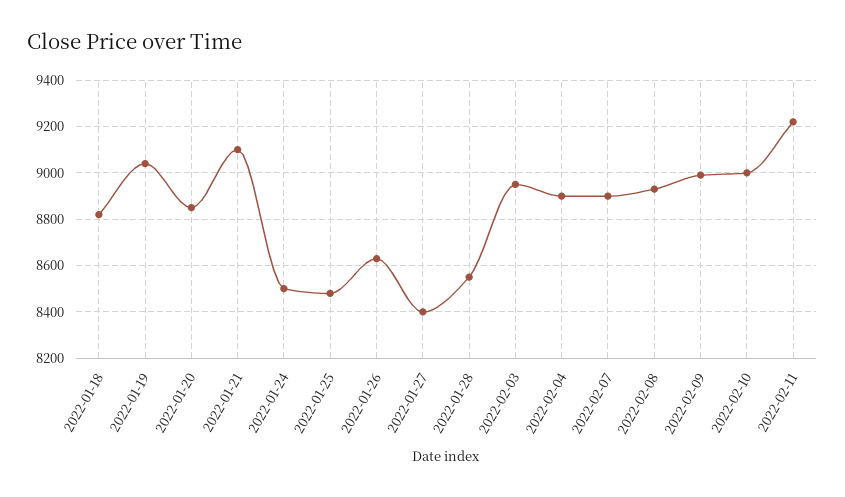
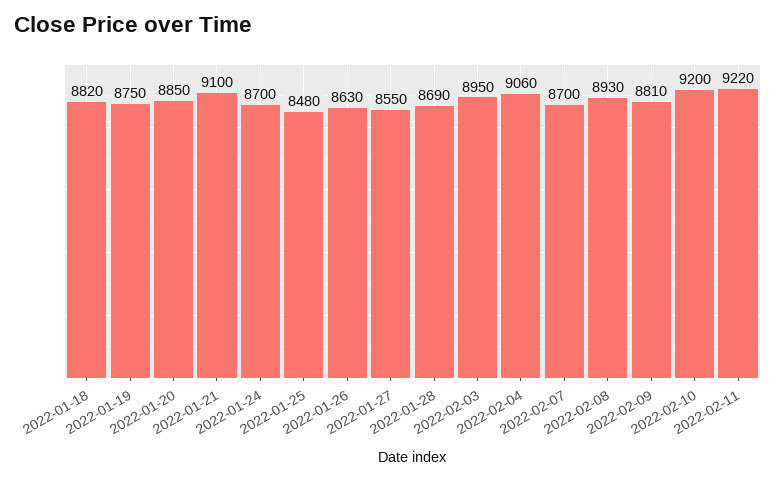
2022-01-19: 9050 -> 8750
2022-01-24: 8500 -> 8700
2022-01-27: 8400 -> 8550
2022-01-28: 8550 -> 8690
2022-02-04: 8900 -> 9060
2022-02-07: 8900 -> 8700
2022-02-09: 9000 -> 8810
2022-02-10: 9000 -> 9200

